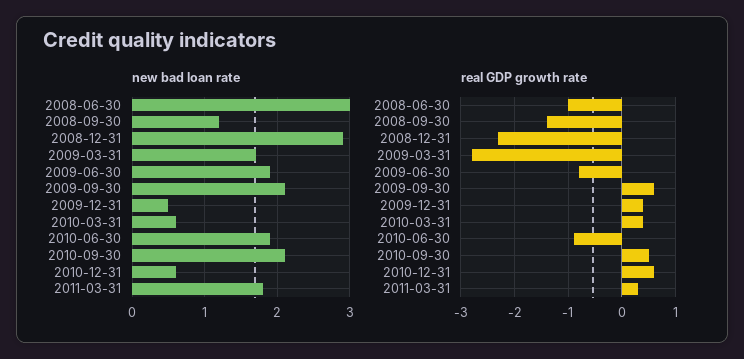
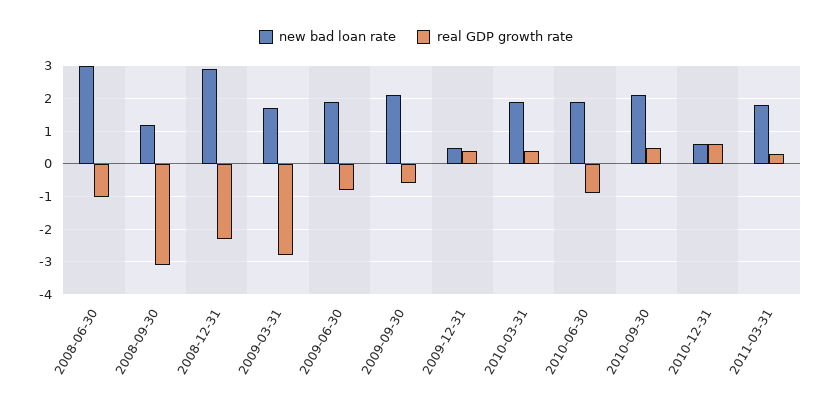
new bad loan rate, 2010-03-31: 0.6 -> 2
real GDP growth rate, 2008-09-30: -1.5 -> -3
real GDP growth rate, 2009-09-30: 0.5 -> -0.5

